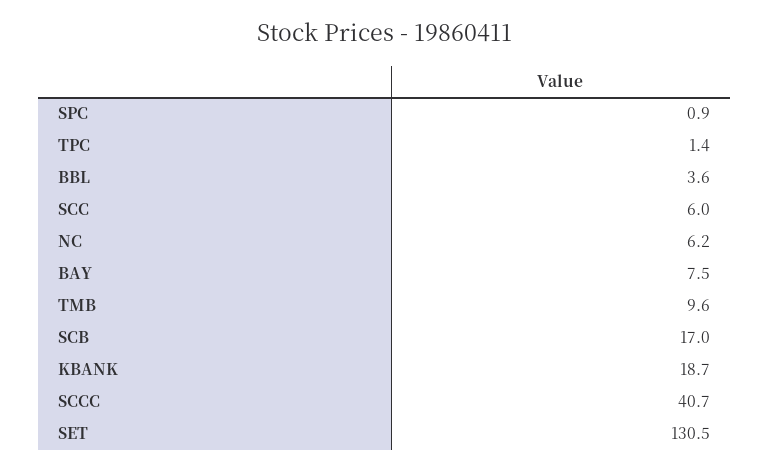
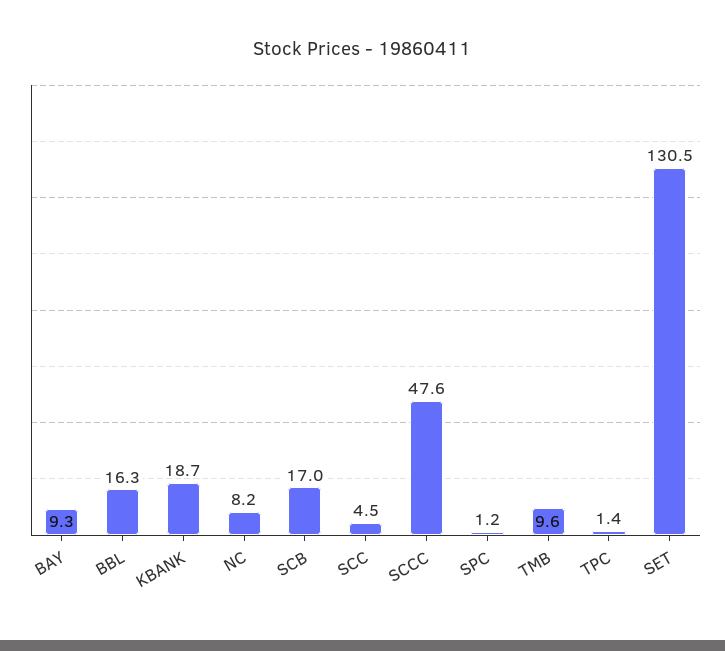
SPC: 0.9 -> 1.2
BBL: 3.6 -> 16.3
SCC: 6 -> 4.5
NC: 6.2 -> 8.2
BAY: 7.5 -> 9.3
SCCC: 40.7 -> 47.6

